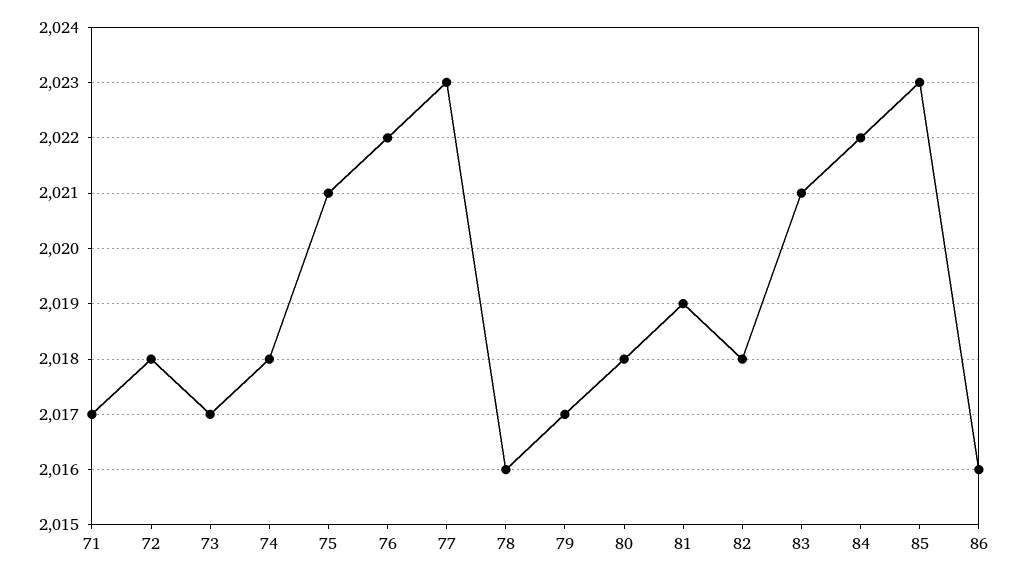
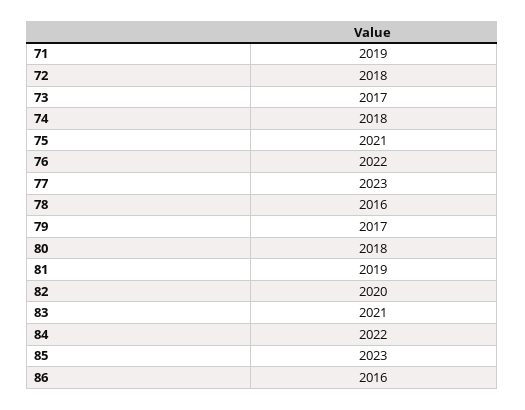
71: 2017 -> 2019
82: 2018 -> 2020

